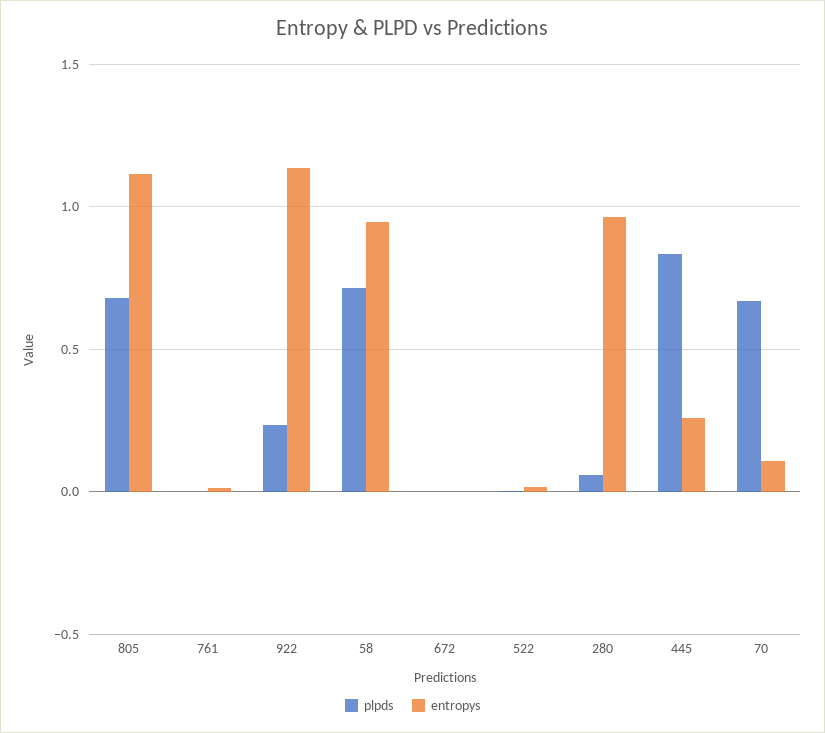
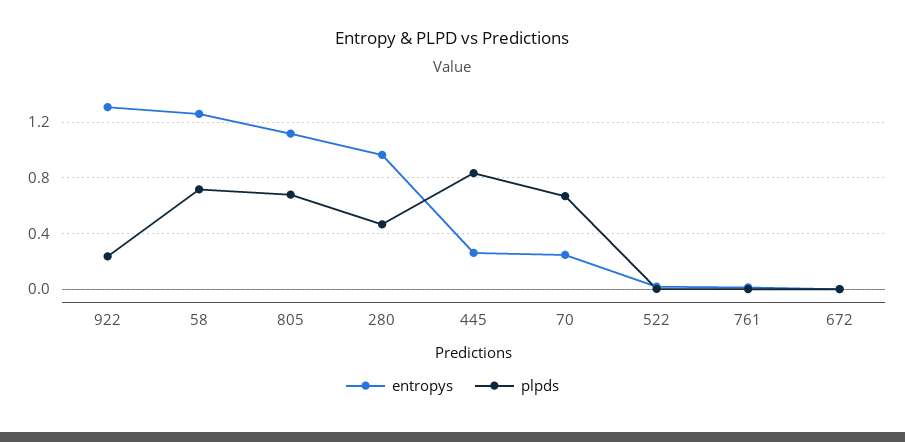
entropys, 922: 1.15 -> 1.3
entropys, 58: 0.95 -> 1.25
plpds, 280: 0.05 -> 0.45
entropys, 70: 0.1 -> 0.25

